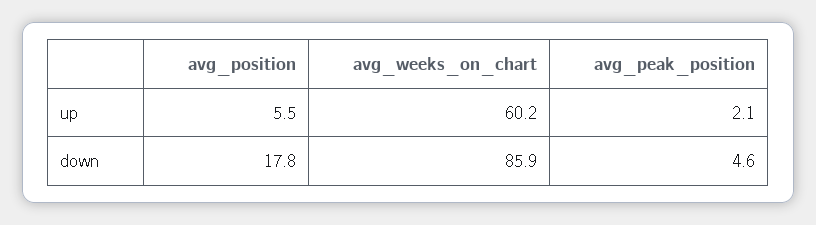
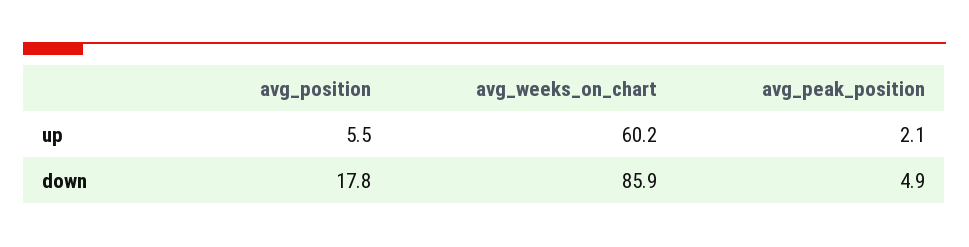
avg_peak_position, down: 4.6 -> 4.9

